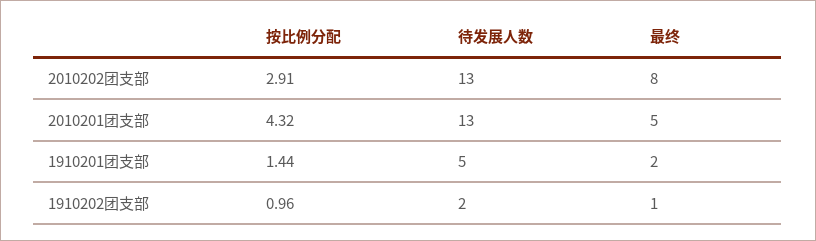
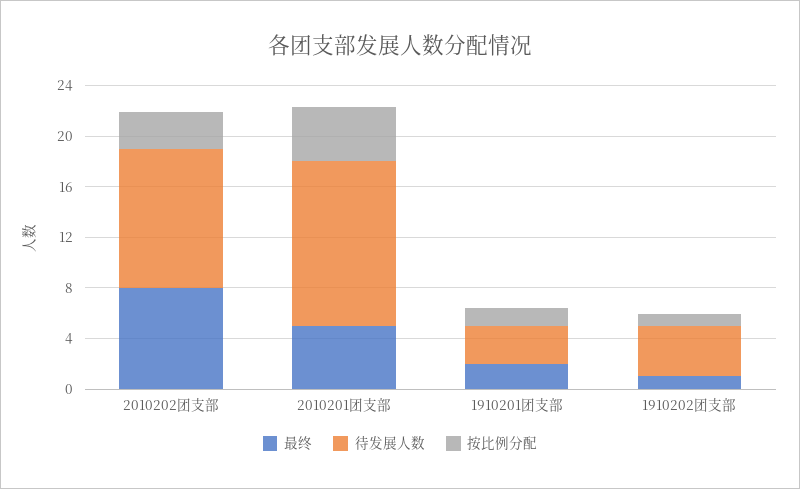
待发展人数, 2010202团支部: 13 -> 11
待发展人数, 1910201团支部: 5 -> 3
待发展人数, 1910202团支部: 2 -> 4

